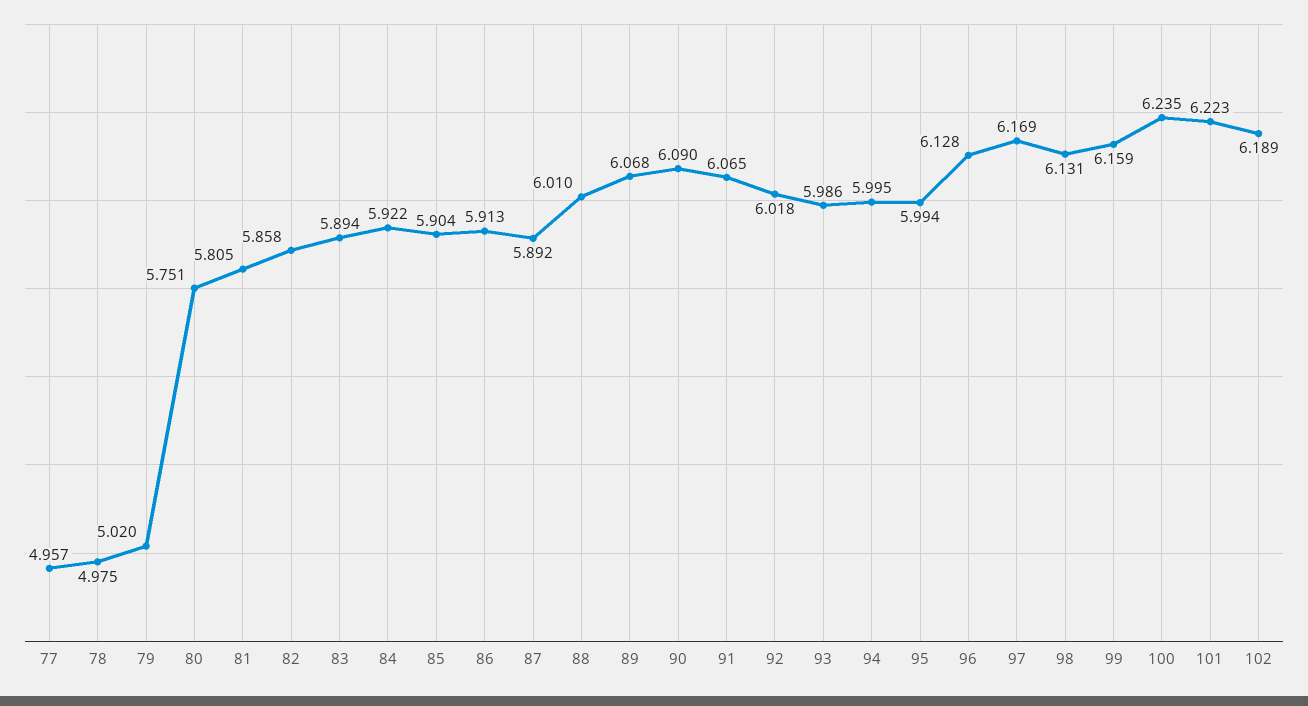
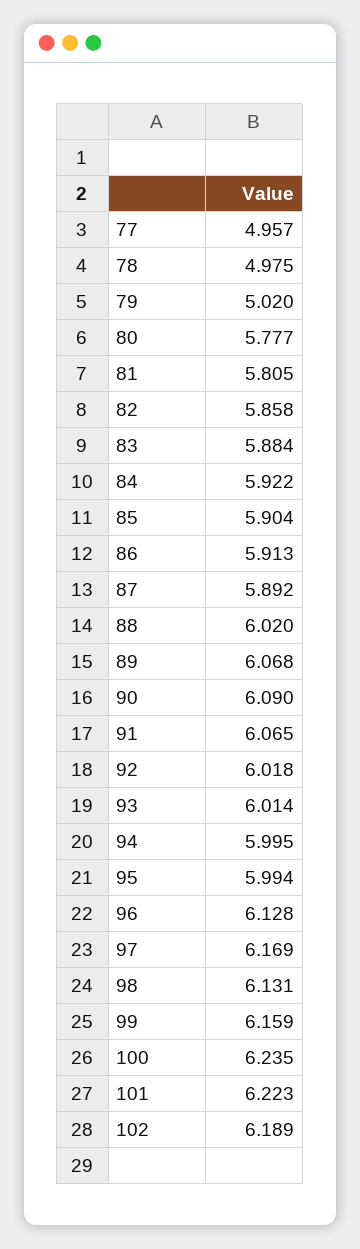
80: 5.751 -> 5.777
83: 5.894 -> 5.884
88: 6.01 -> 6.02
93: 5.986 -> 6.014

